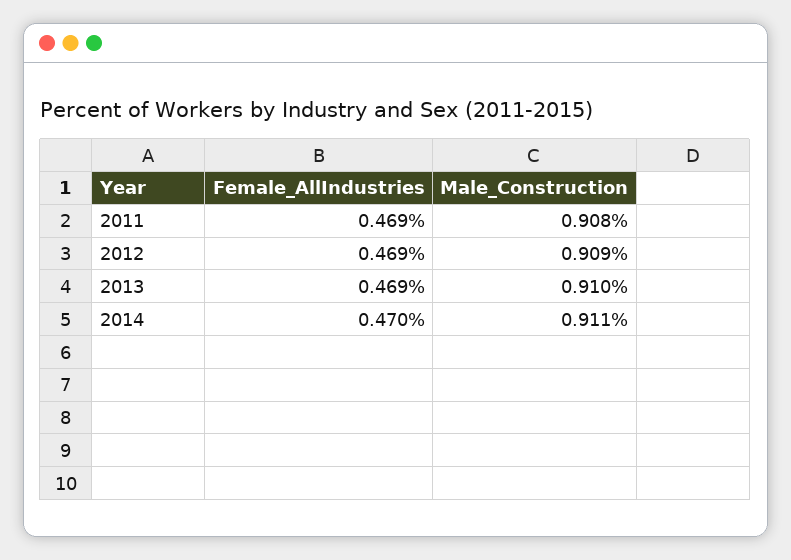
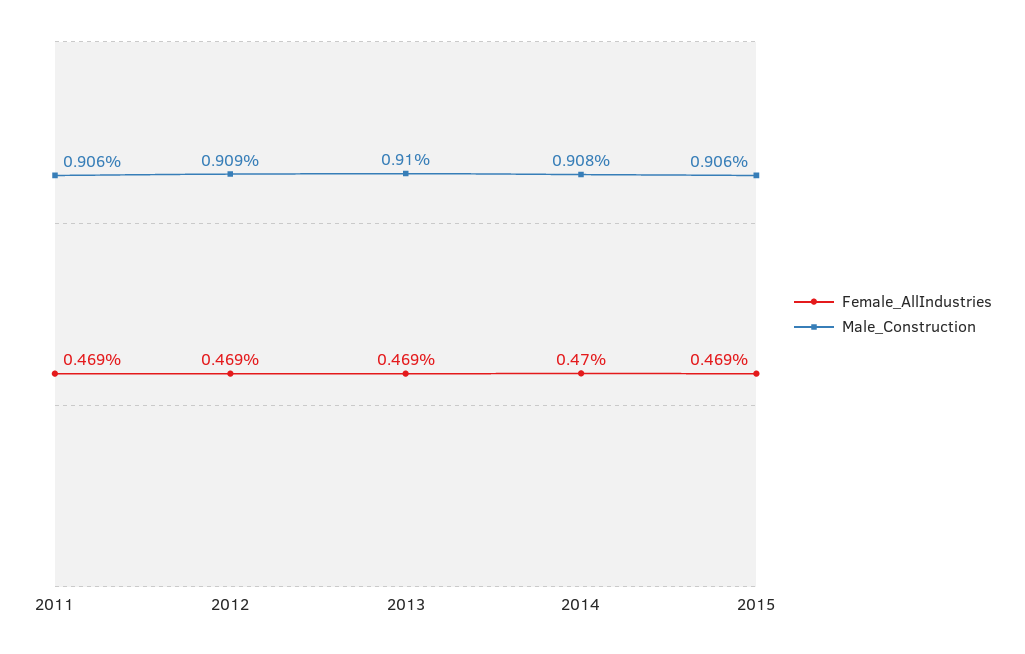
Male_Construction, 2011: 0.908 -> 0.906
Male_Construction, 2014: 0.911 -> 0.908
Female_AllIndustries, 2015: none -> 0.469
Male_Construction, 2015: none -> 0.906

